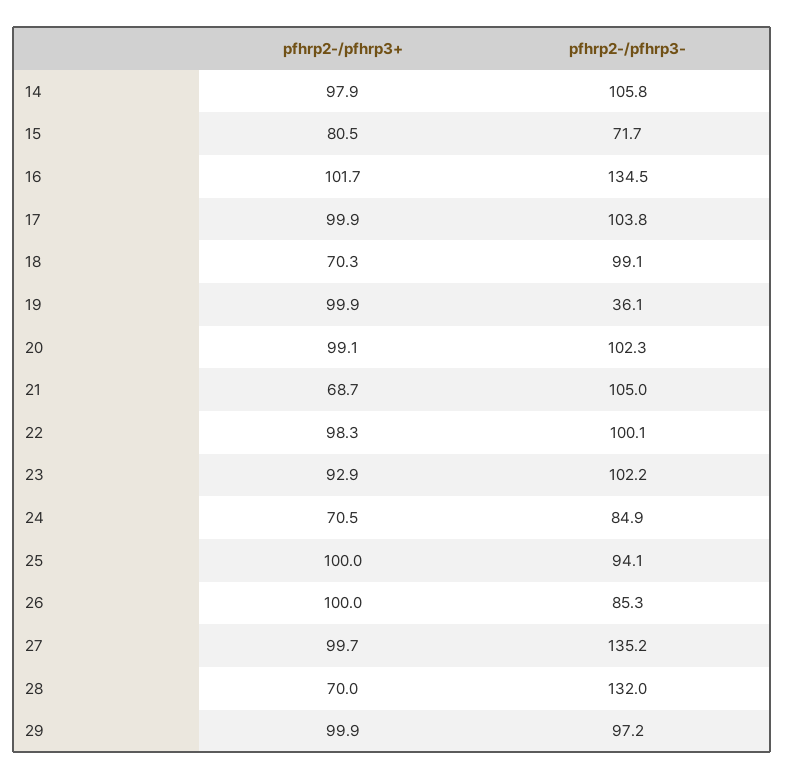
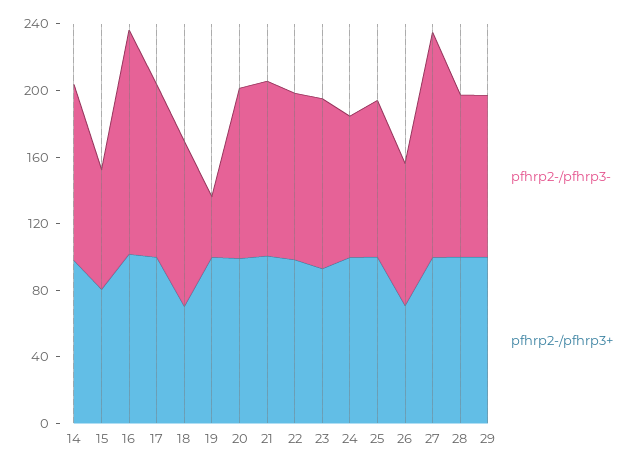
pfhrp2-/pfhrp3+, 21: 68.7 -> 100
pfhrp2-/pfhrp3+, 24: 70.5 -> 100
pfhrp2-/pfhrp3+, 26: 100 -> 70
pfhrp2-/pfhrp3+, 28: 70 -> 100
pfhrp2-/pfhrp3-, 28: 132 -> 100

